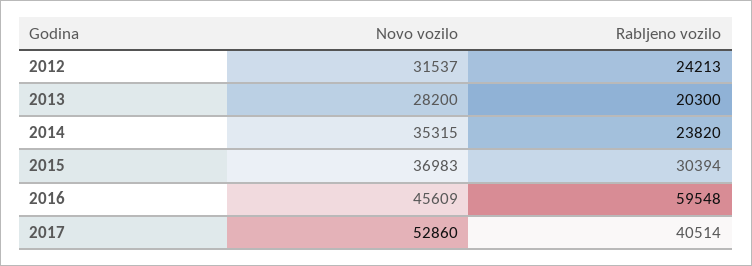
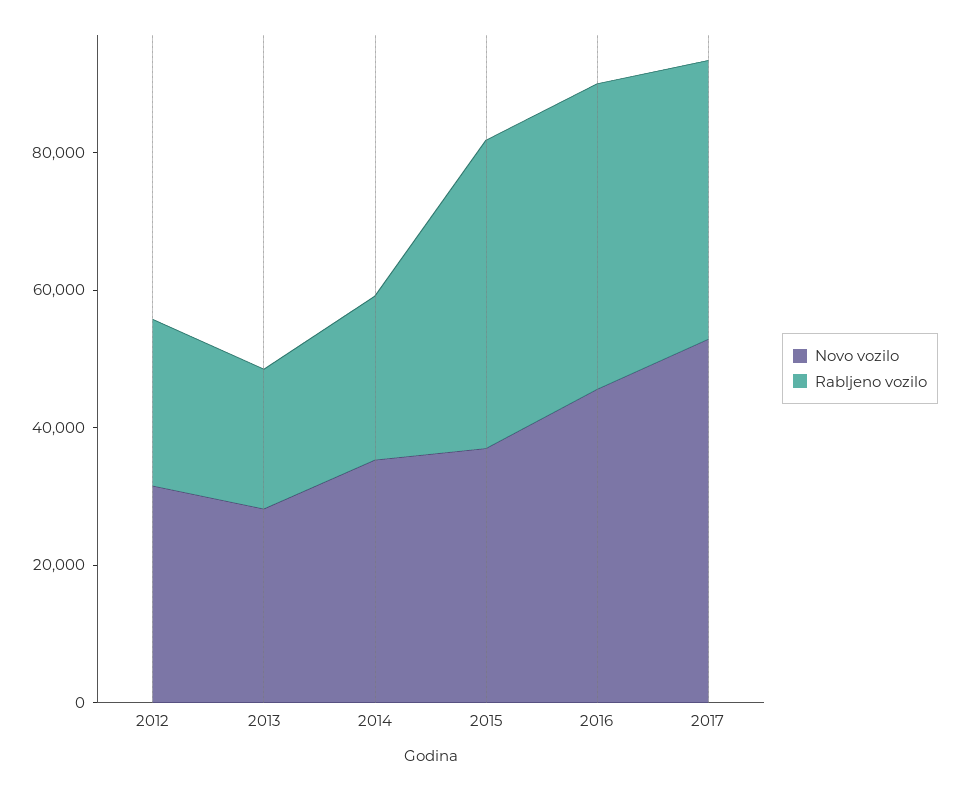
Rabljeno vozilo, 2015: 30394 -> 45000
Rabljeno vozilo, 2016: 59548 -> 45000

